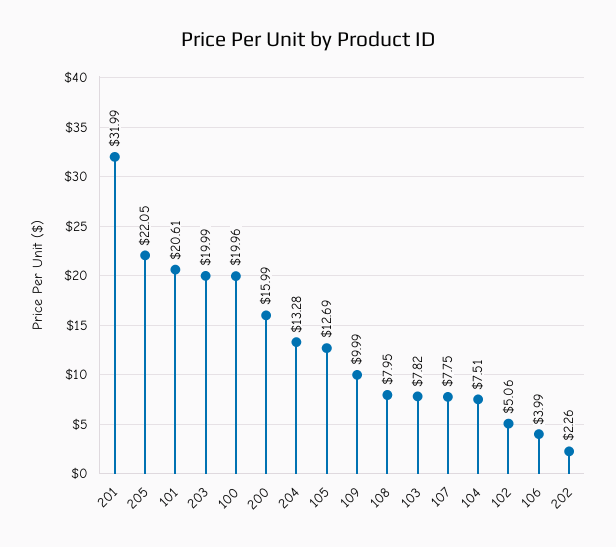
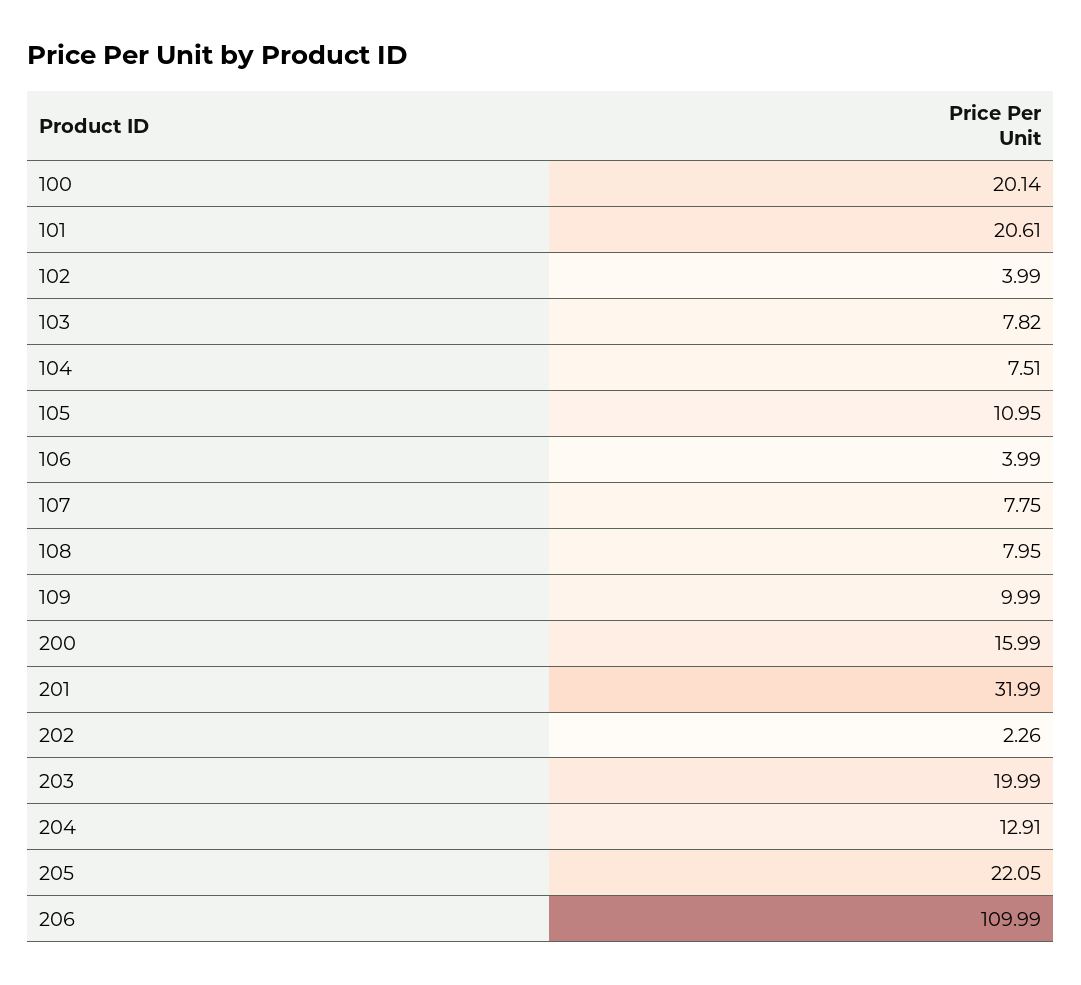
100: 19.96 -> 20.14
204: 13.28 -> 12.91
105: 12.69 -> 10.95
102: 5.06 -> 3.99
206: none -> 109.99

